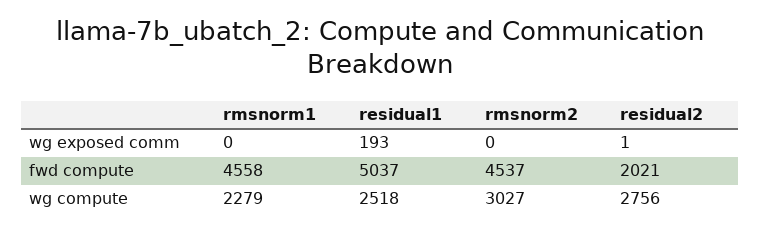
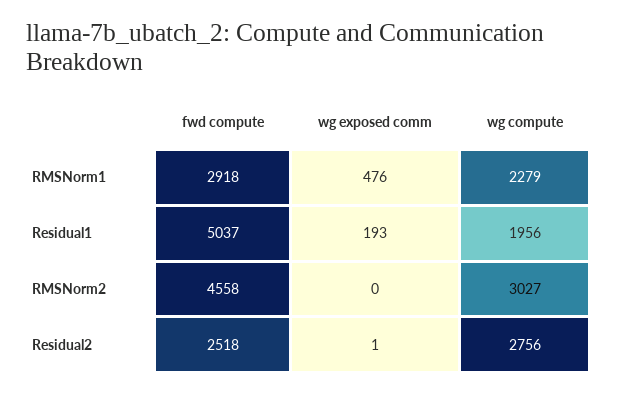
rmsnorm1, wg exposed comm: 0 -> 476
rmsnorm1, fwd compute: 4558 -> 2918
rmsnorm2, fwd compute: 4537 -> 4558
residual2, fwd compute: 2021 -> 2518
residual1, wg compute: 2518 -> 1956

